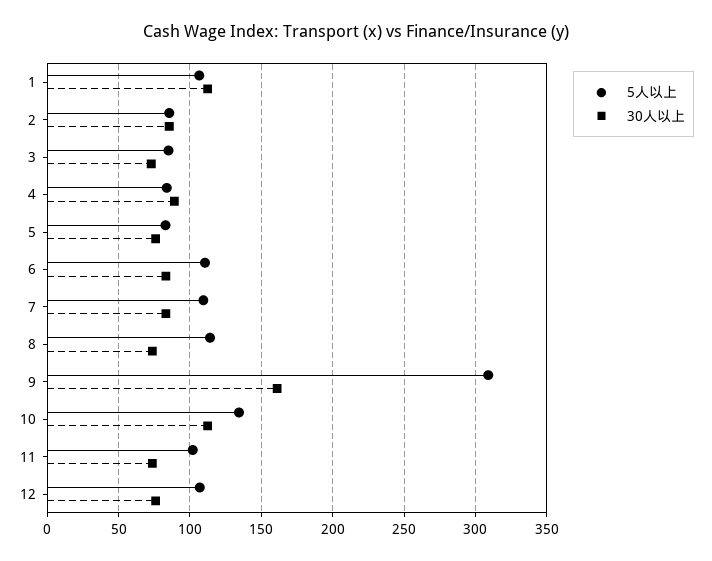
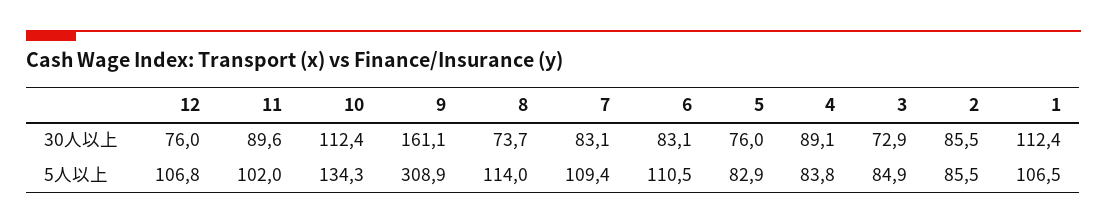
30人以上, 11: 75 -> 89.6

